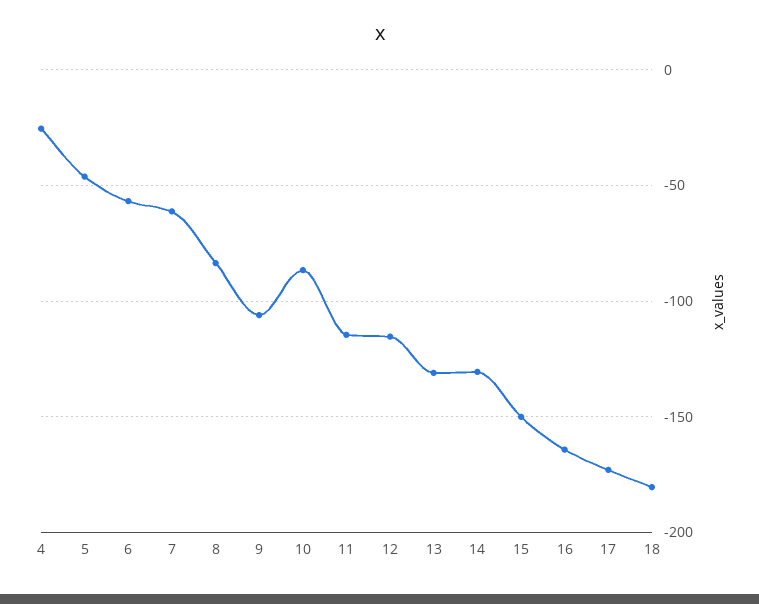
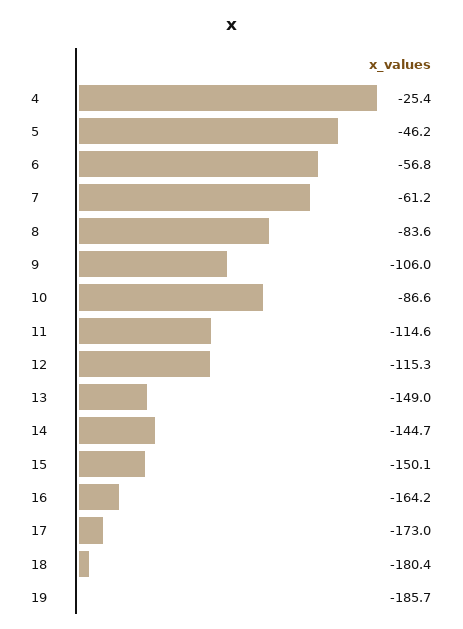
13: -130 -> -149
14: -130 -> -144.7
19: none -> -185.7

